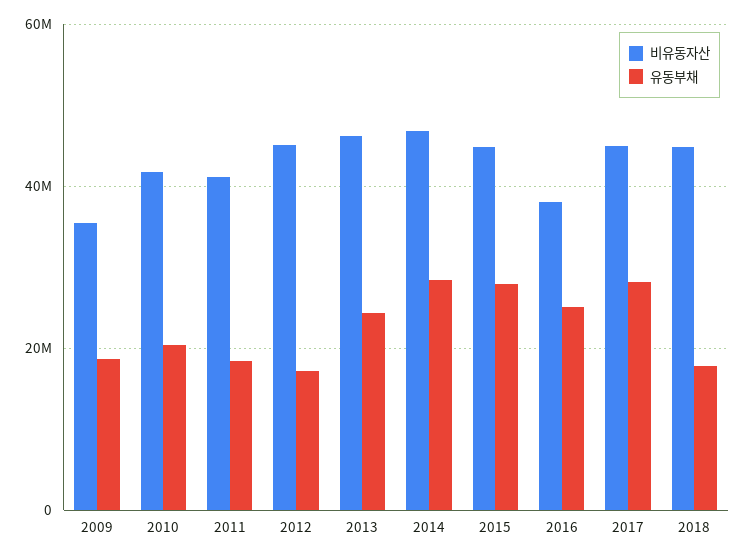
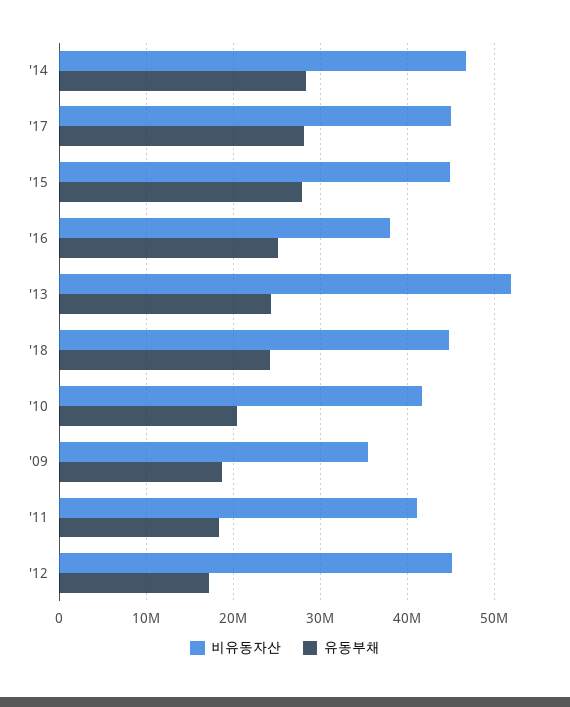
비유동자산, 2013: 46000000 -> 52000000
유동부채, 2018: 18000000 -> 24000000

